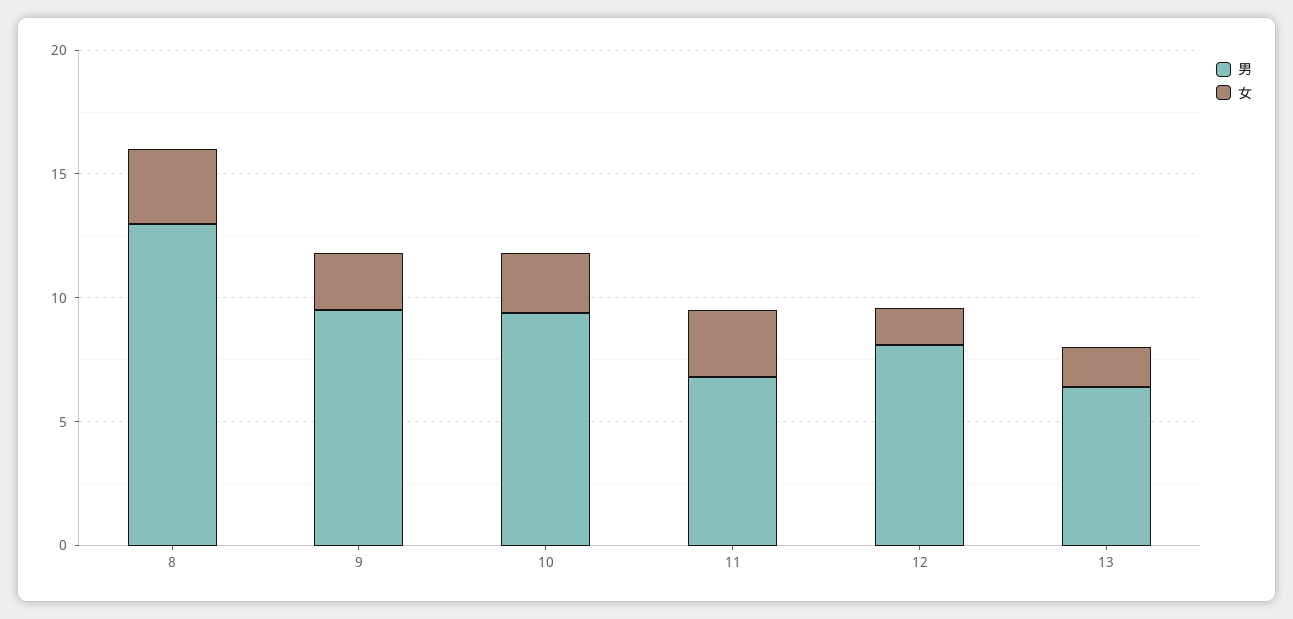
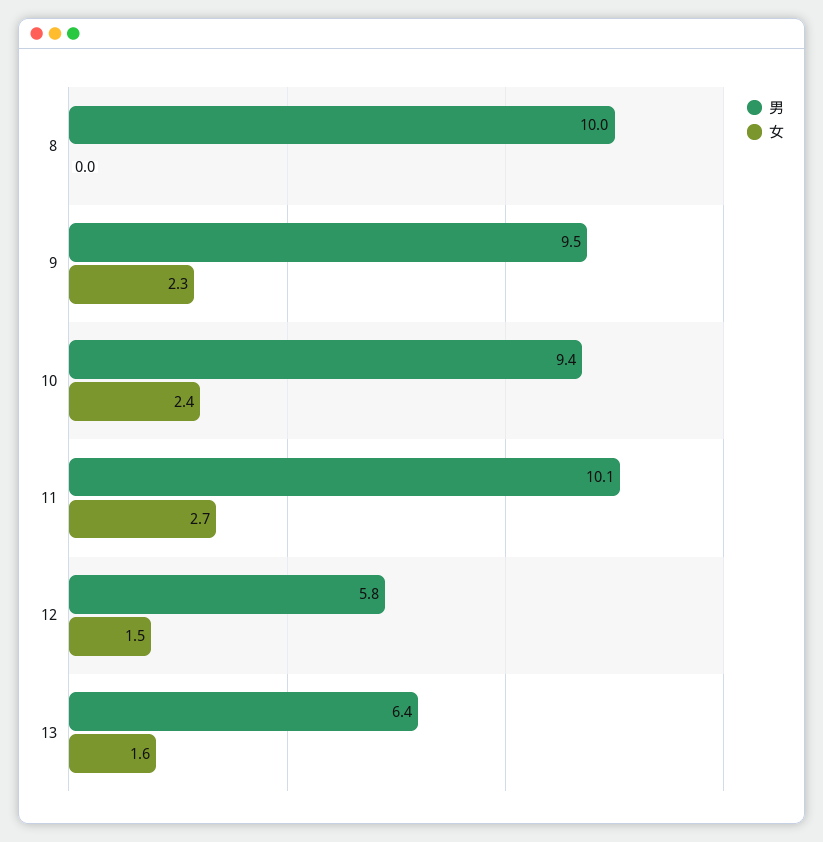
男, 8: 13 -> 10
女, 8: 3 -> 0
男, 11: 7 -> 10.1
男, 12: 8 -> 5.8

